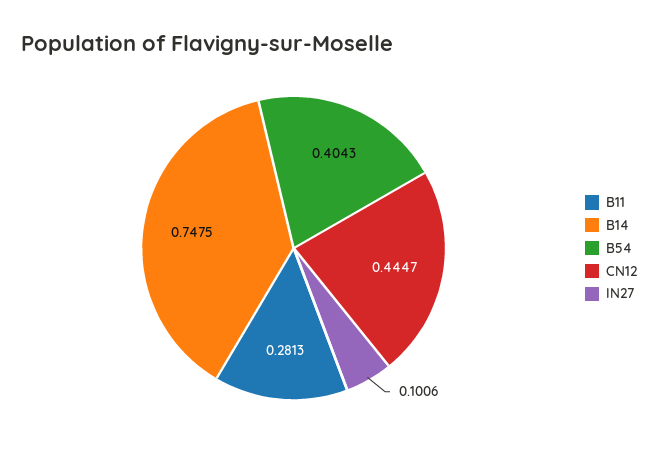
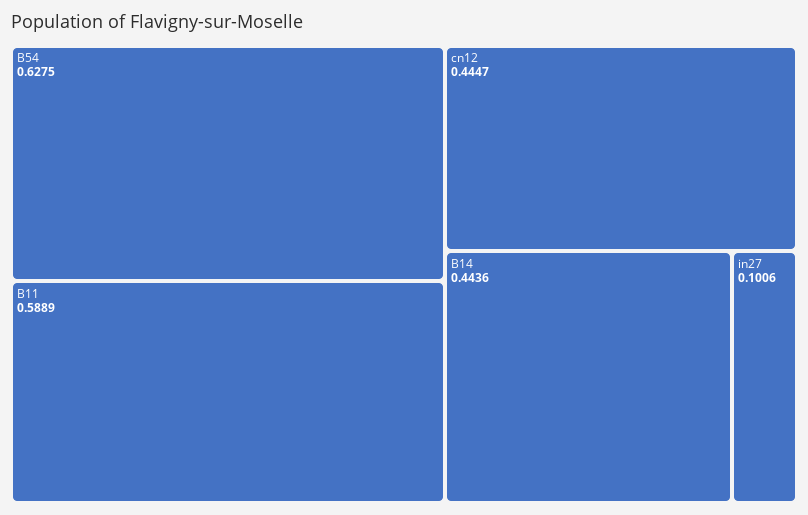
B11: 0.2813 -> 0.5889
B14: 0.7475 -> 0.4436
B54: 0.4043 -> 0.6275

